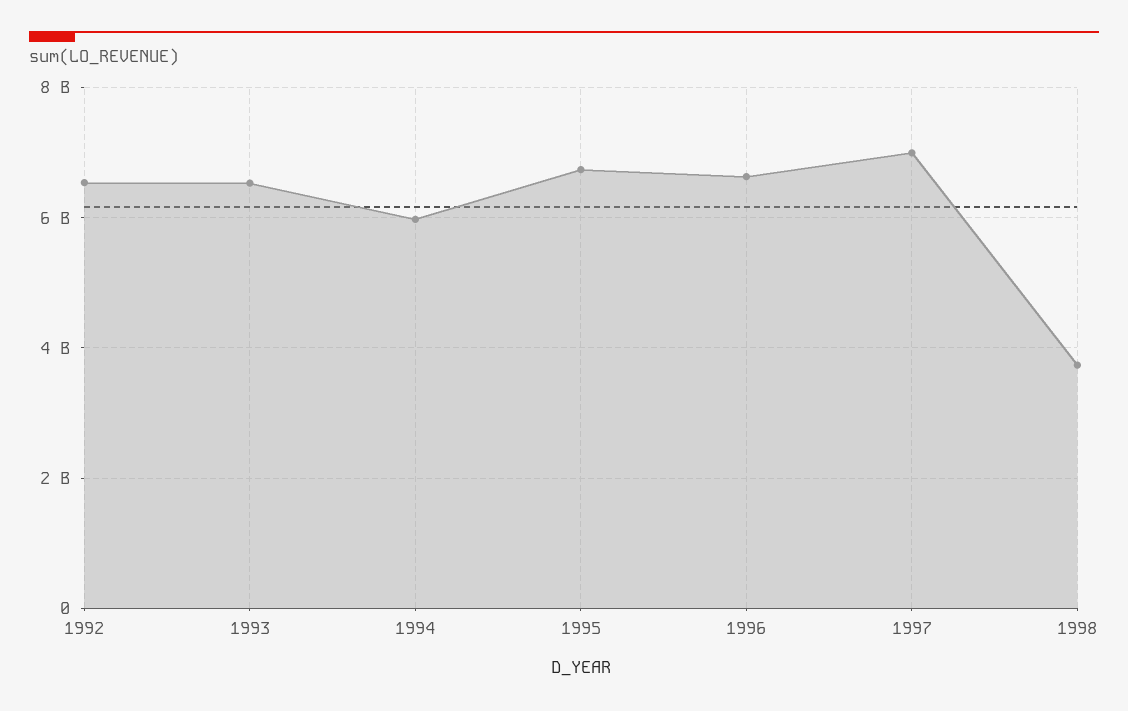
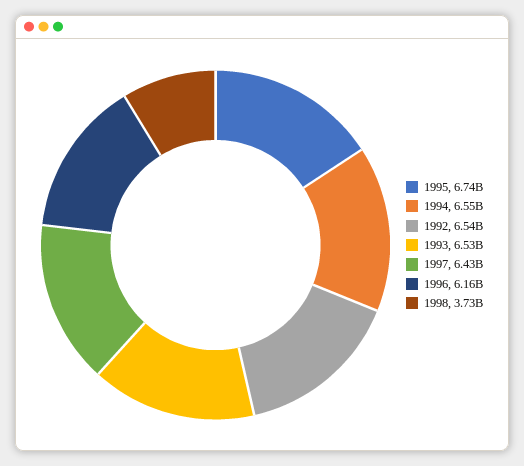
1994: 6000000000 -> 6550000000
1996: 6600000000 -> 6160000000
1997: 7000000000 -> 6430000000

